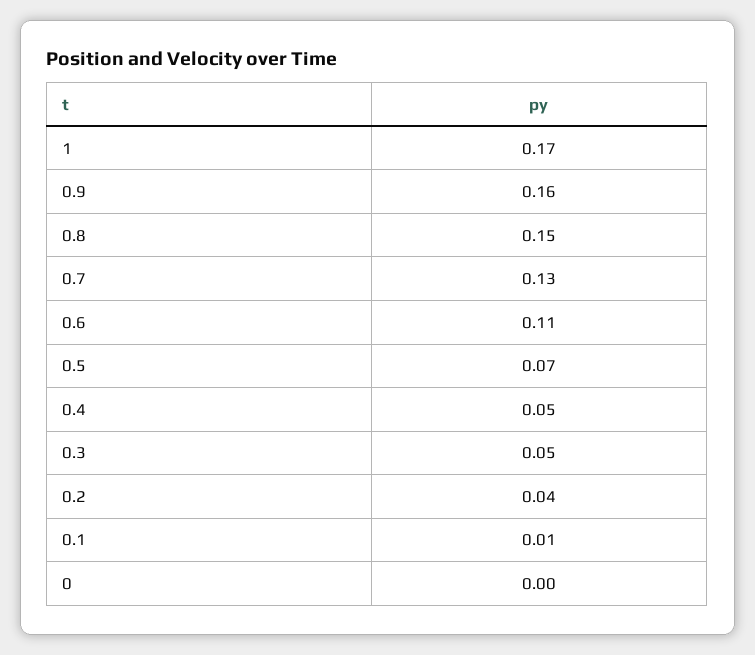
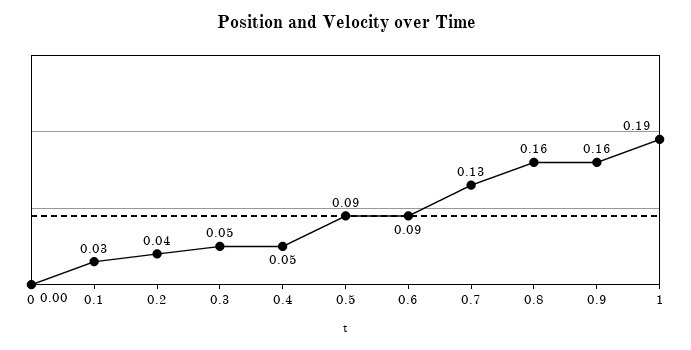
1: 0.17 -> 0.19
0.8: 0.15 -> 0.16
0.6: 0.11 -> 0.09
0.5: 0.07 -> 0.09
0.1: 0.01 -> 0.03

